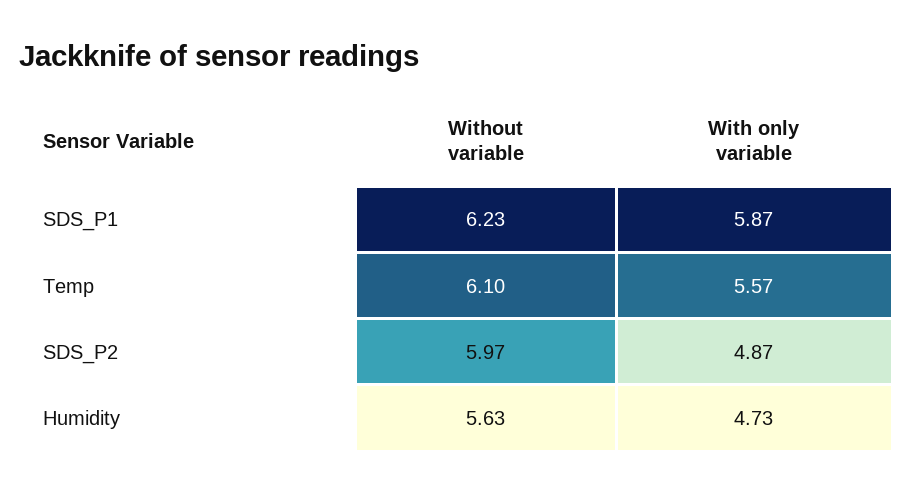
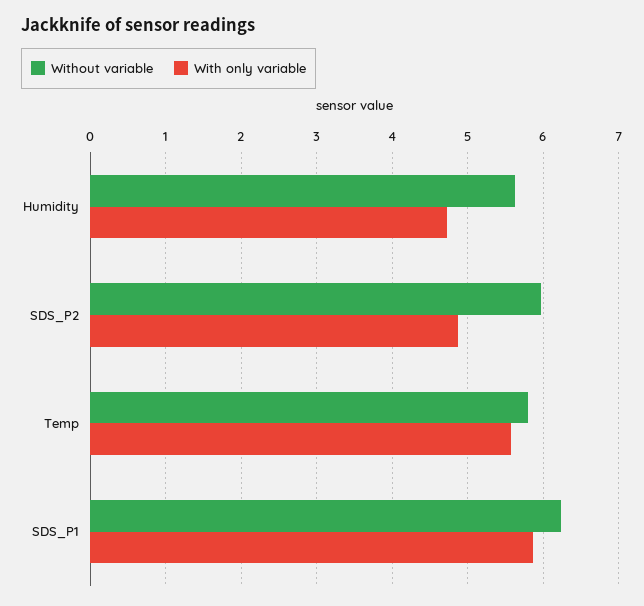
Without variable, Temp: 6.1 -> 5.8

